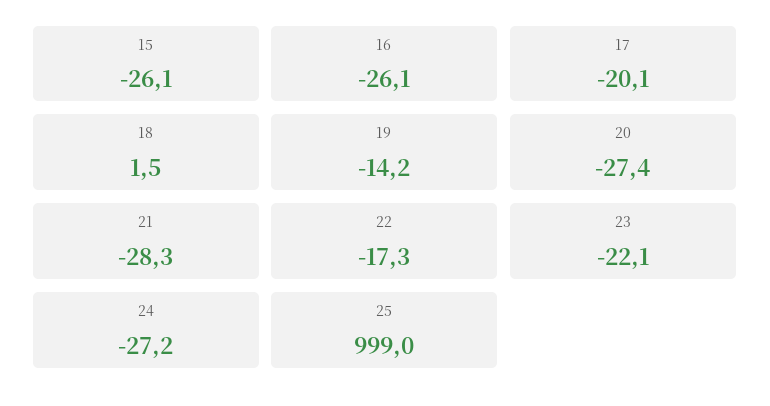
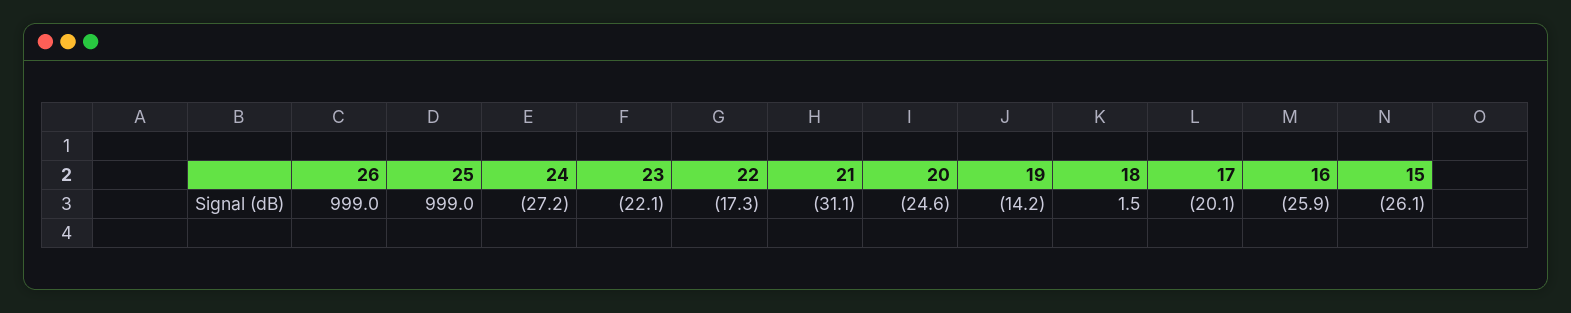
16: -26.1 -> -25.9
20: -27.4 -> -24.6
21: -28.3 -> -31.1
26: none -> 999

